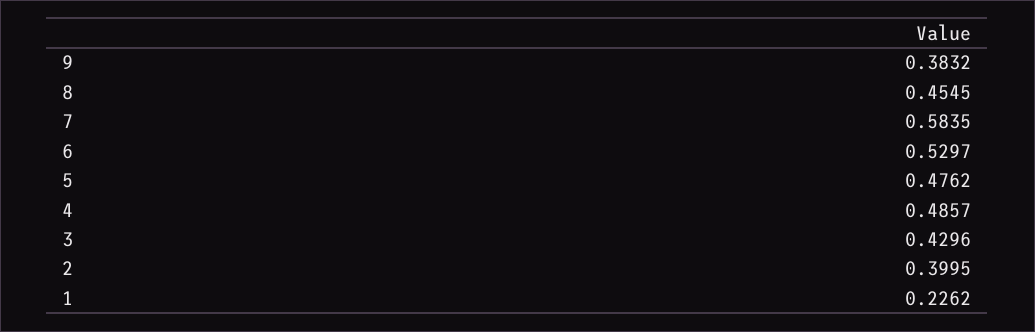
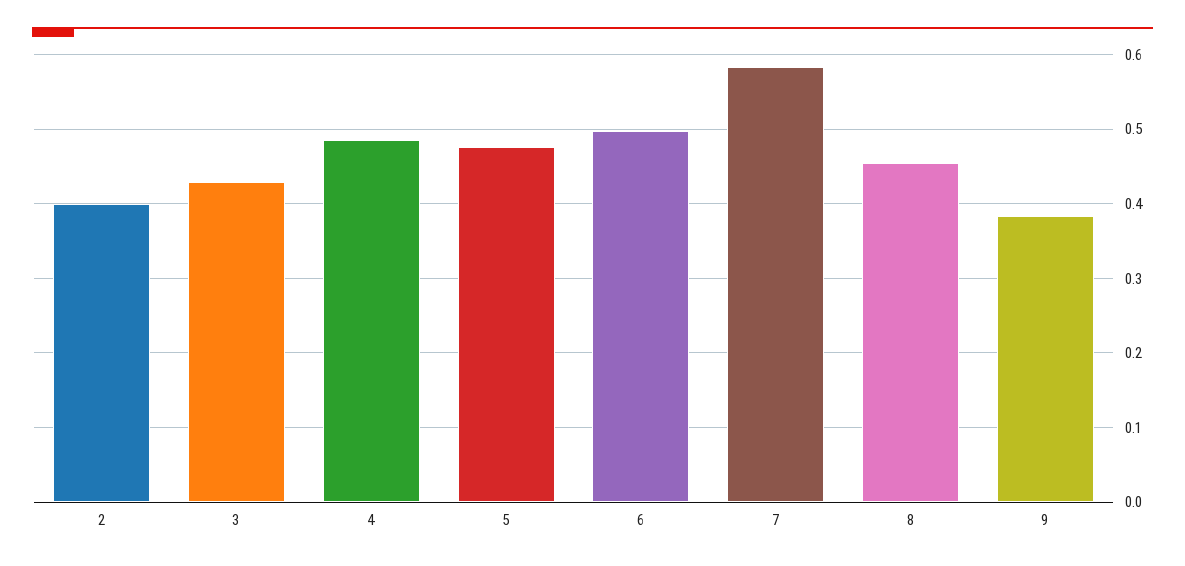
6: 0.5297 -> 0.5
1: 0.2262 -> none

